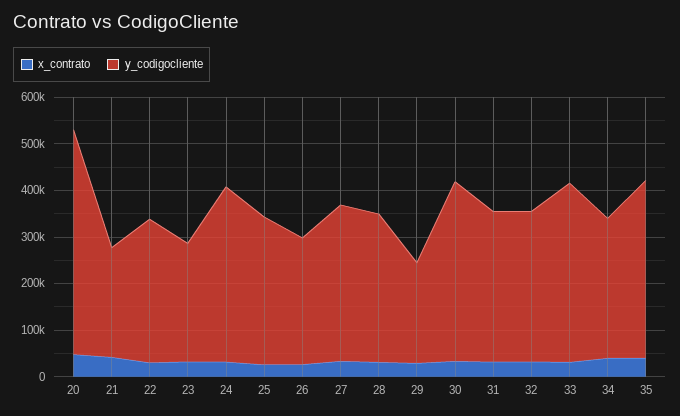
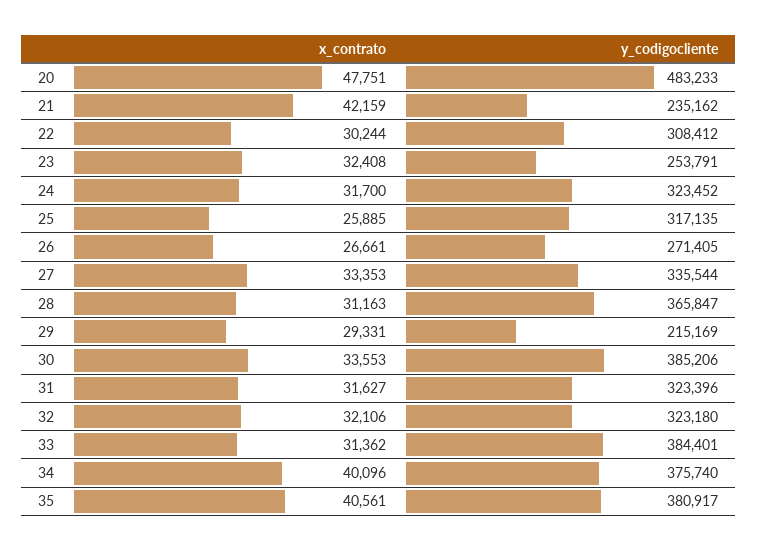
y_codigocliente, 24: 380000 -> 323452
y_codigocliente, 28: 320000 -> 365847
y_codigocliente, 34: 300000 -> 375740

